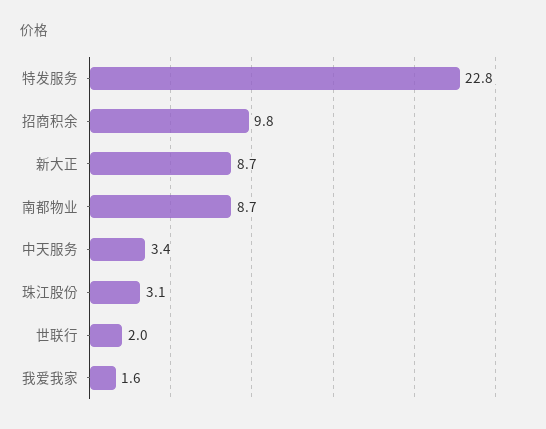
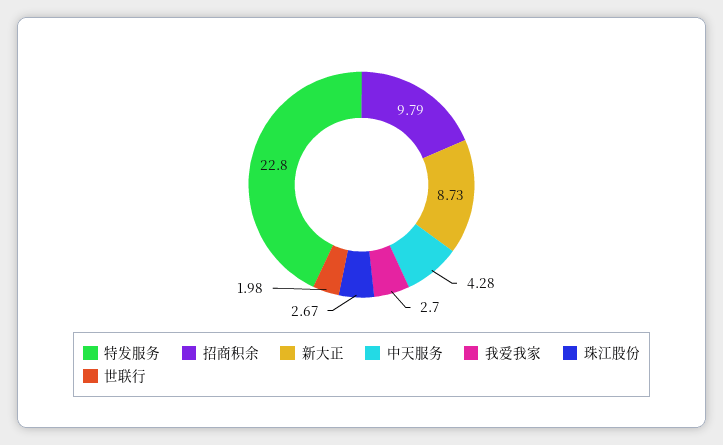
南都物业: 8.7 -> none
中天服务: 3.4 -> 4.28
珠江股份: 3.1 -> 2.67
我爱我家: 1.6 -> 2.7

